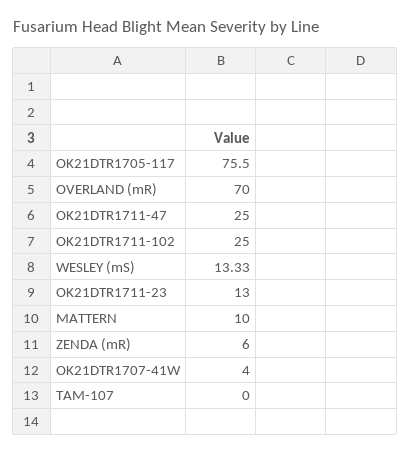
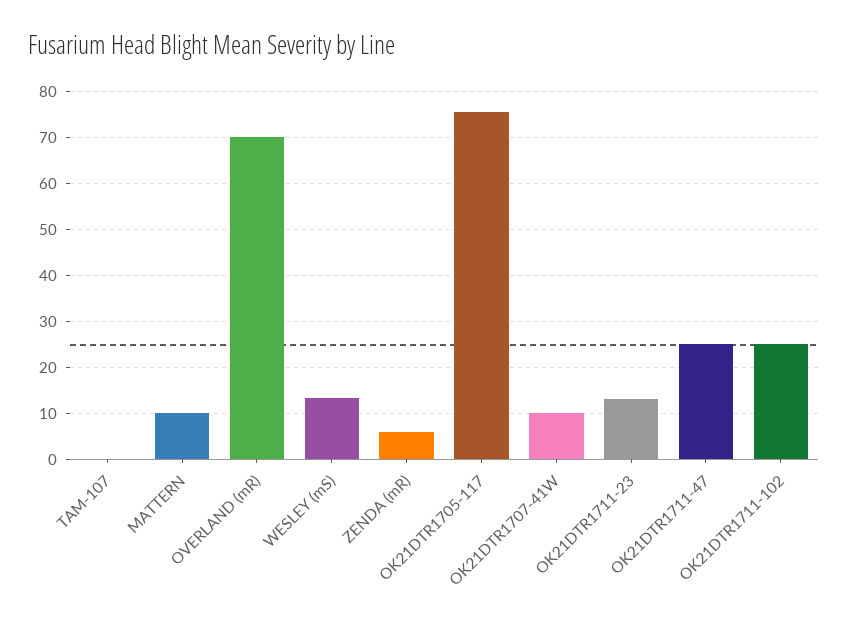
OK21DTR1707-41W: 4 -> 10

